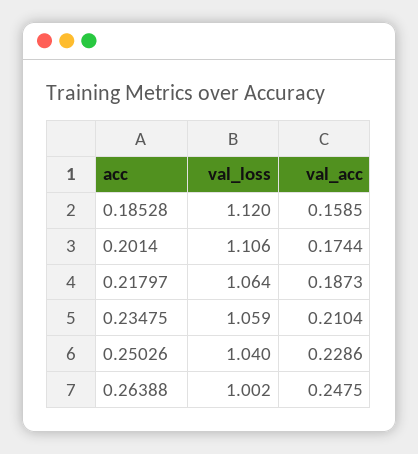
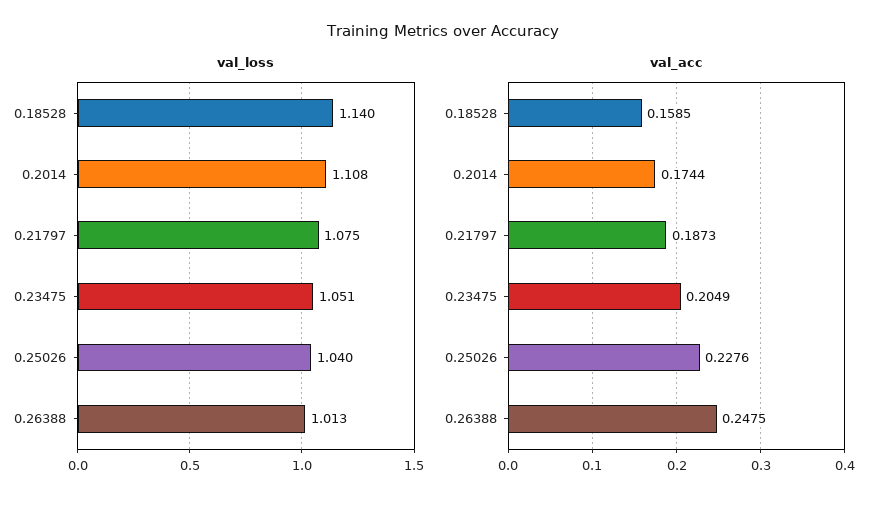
val_loss, 0.18528: 1.12 -> 1.14
val_loss, 0.2014: 1.106 -> 1.108
val_loss, 0.21797: 1.064 -> 1.075
val_loss, 0.23475: 1.059 -> 1.051
val_acc, 0.23475: 0.2104 -> 0.2049
val_acc, 0.25026: 0.2286 -> 0.2276
val_loss, 0.26388: 1.002 -> 1.013

